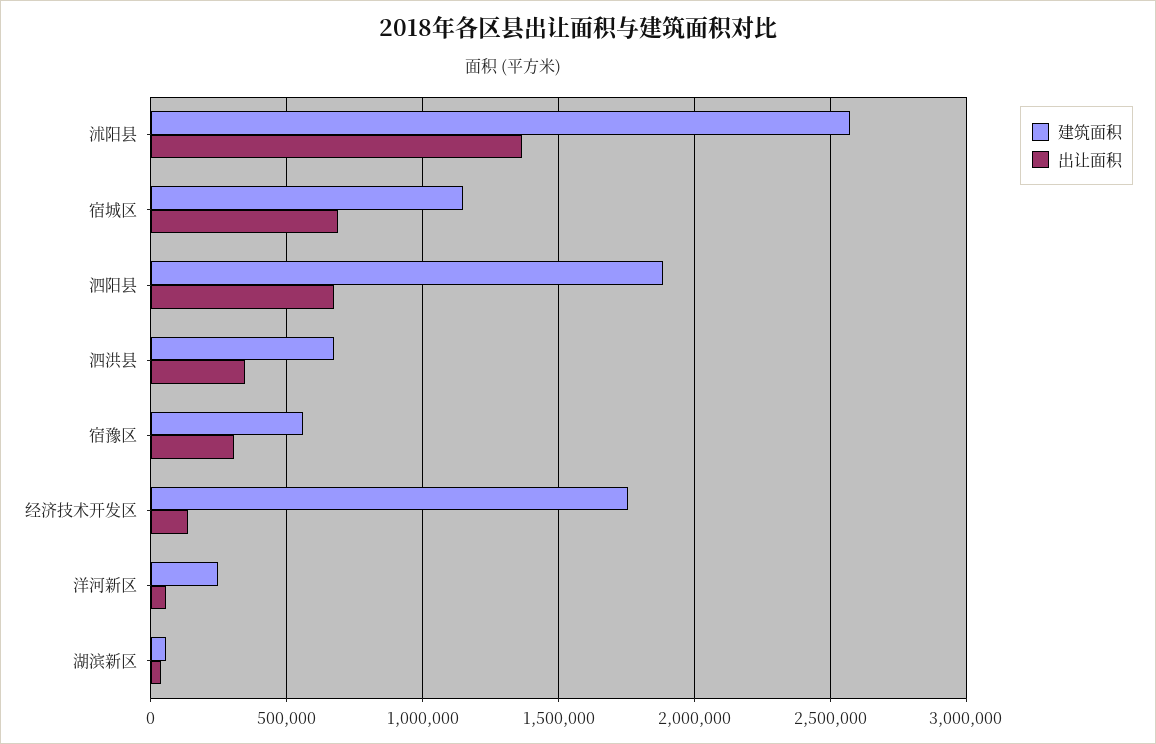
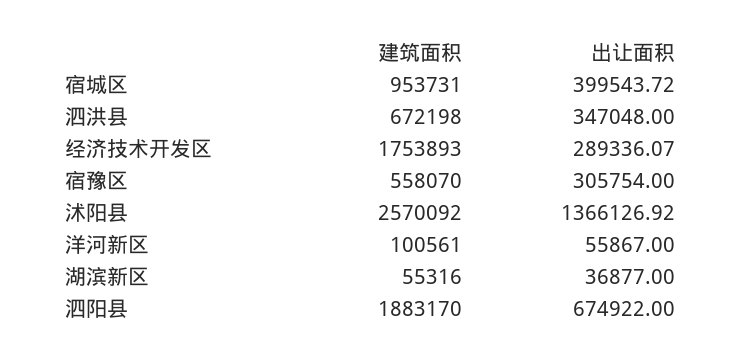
建筑面积, 宿城区: 1150000 -> 953731
出让面积, 宿城区: 700000 -> 399543.72
出让面积, 经济技术开发区: 150000 -> 289336.07
建筑面积, 洋河新区: 250000 -> 100561

